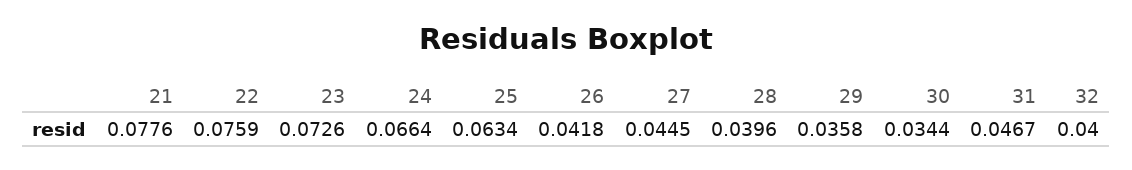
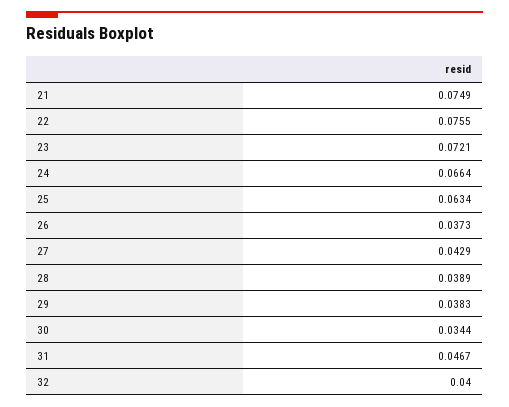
21: 0.0776 -> 0.0749
22: 0.0759 -> 0.0755
23: 0.0726 -> 0.0721
26: 0.0418 -> 0.0373
27: 0.0445 -> 0.0429
28: 0.0396 -> 0.0389
29: 0.0358 -> 0.0383

